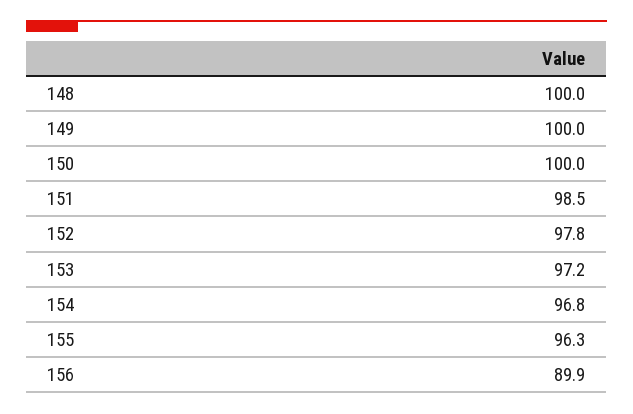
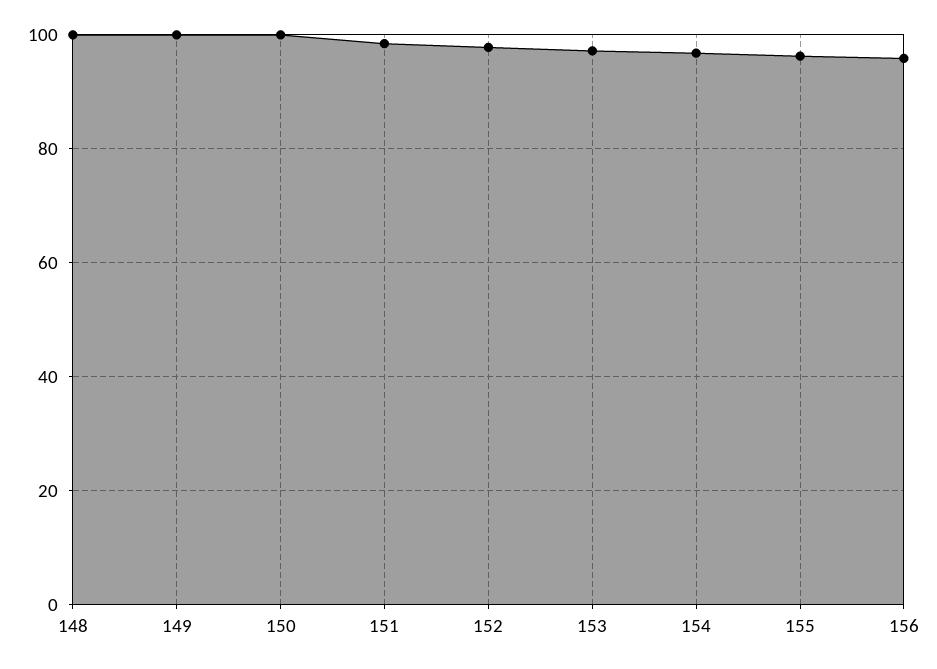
156: 89.9 -> 96

